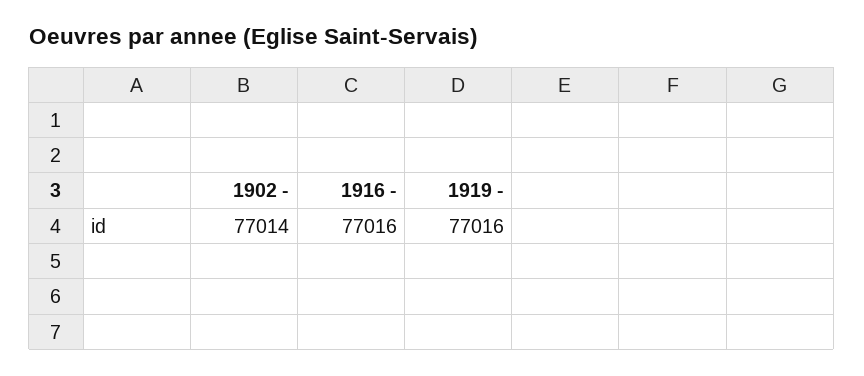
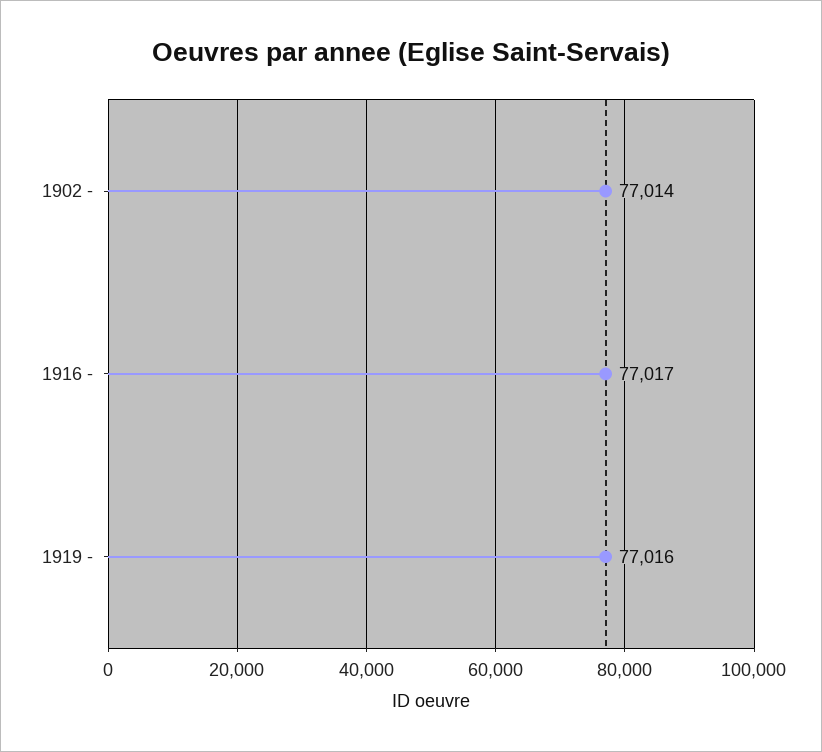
1916 -: 77016 -> 77017

